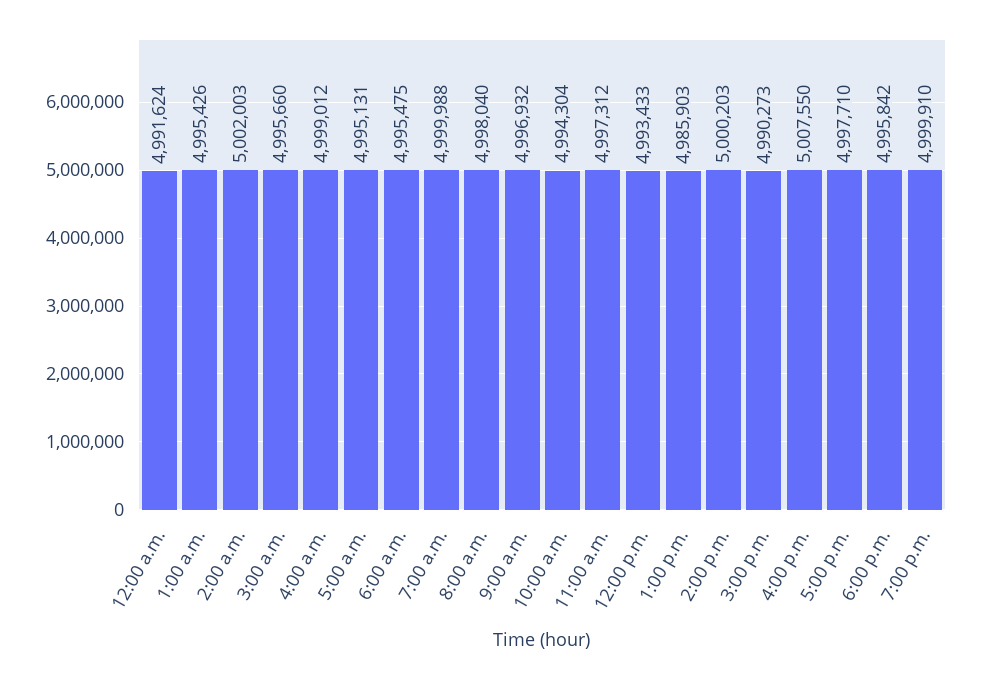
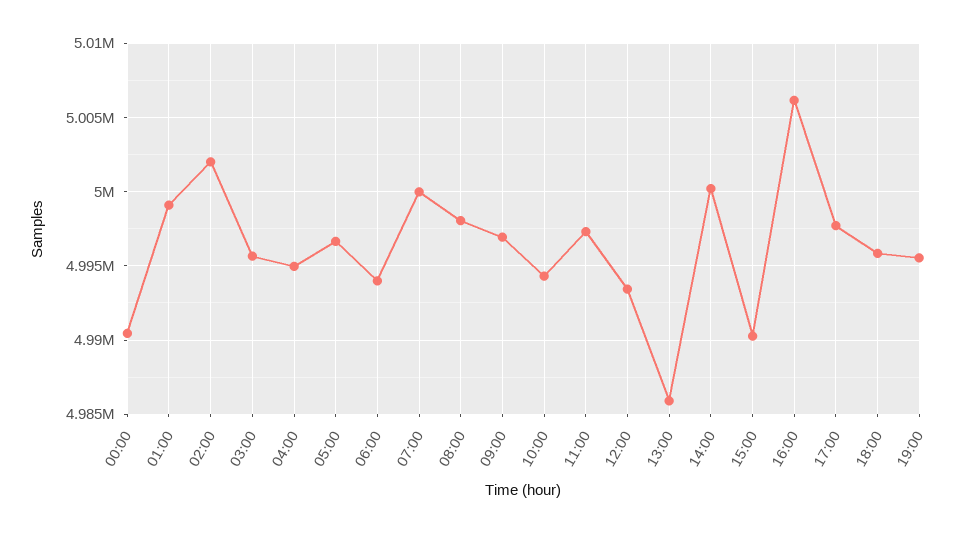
12:00 a.m.: 4991624 -> 4990500
1:00 a.m.: 4995426 -> 4999000
4:00 a.m.: 4999012 -> 4995000
5:00 a.m.: 4995131 -> 4996500
6:00 a.m.: 4995475 -> 4994000
4:00 p.m.: 5007550 -> 5006000
7:00 p.m.: 4999910 -> 4995500

